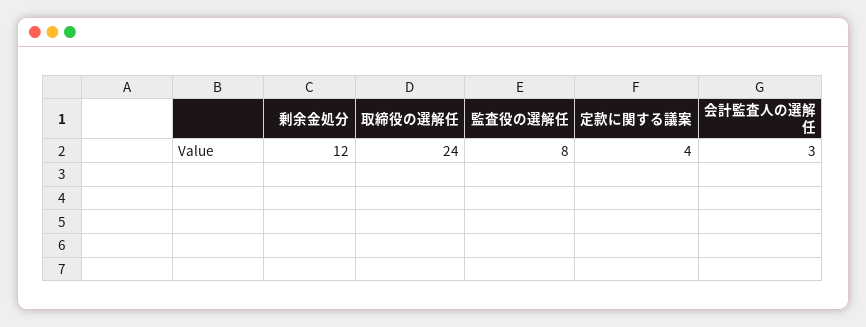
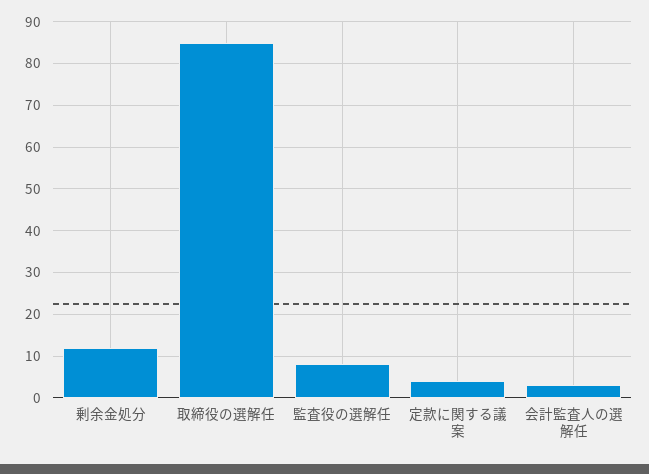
取締役の選解任: 24 -> 85

